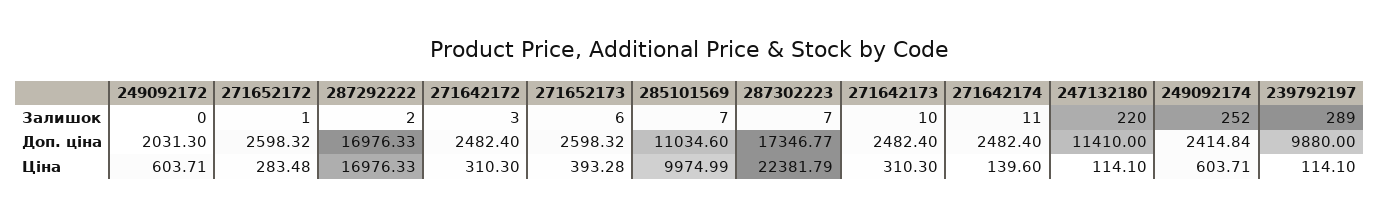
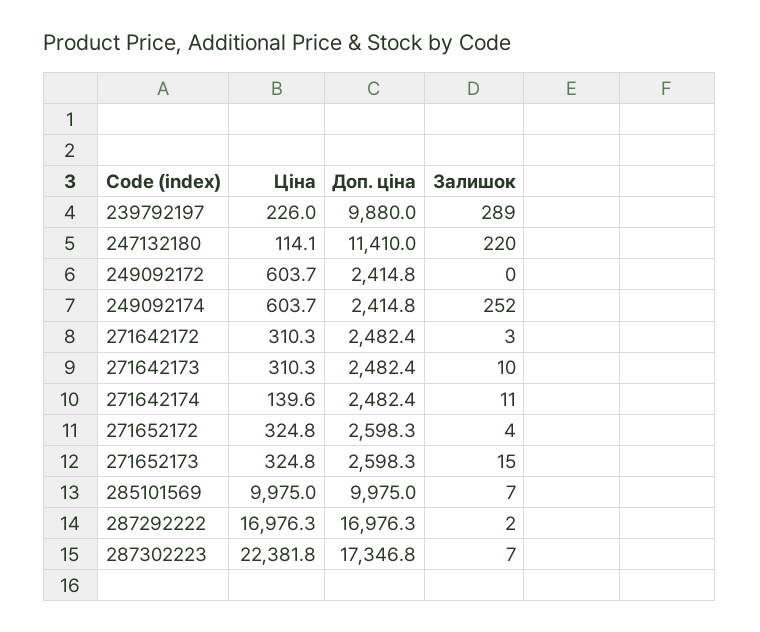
271652172, Залишок: 1 -> 4
271652173, Залишок: 6 -> 15
249092172, Доп. ціна: 2031.3 -> 2414.8
285101569, Доп. ціна: 11034.6 -> 9975
271652172, Ціна: 283.48 -> 324.8
271652173, Ціна: 393.28 -> 324.8
239792197, Ціна: 114.1 -> 226

